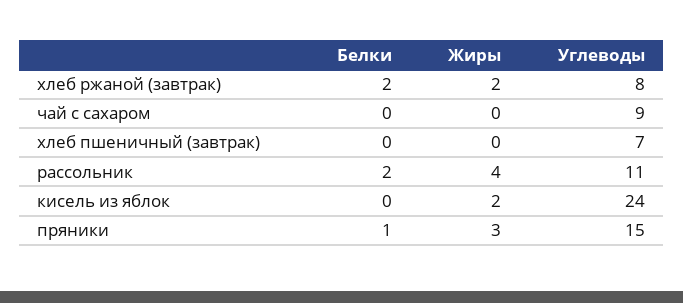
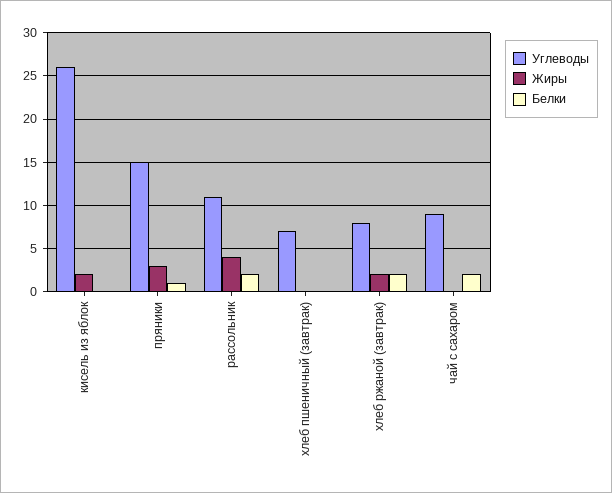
Белки, чай с сахаром: 0 -> 2
Углеводы, кисель из яблок: 24 -> 26

